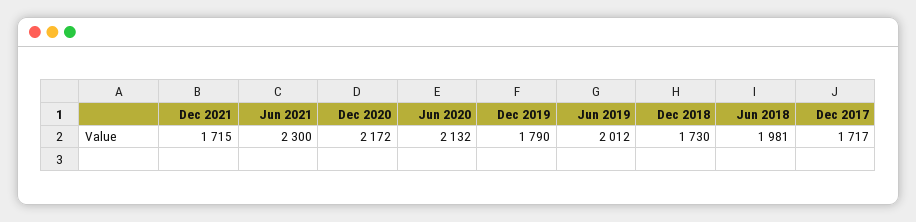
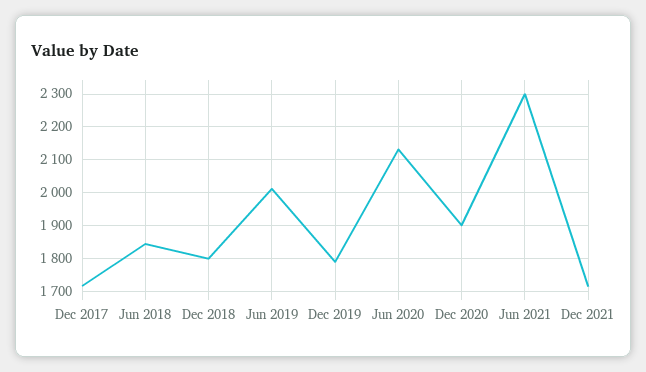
Dec 2020: 2172 -> 1900
Dec 2018: 1730 -> 1800
Jun 2018: 1981 -> 1840

